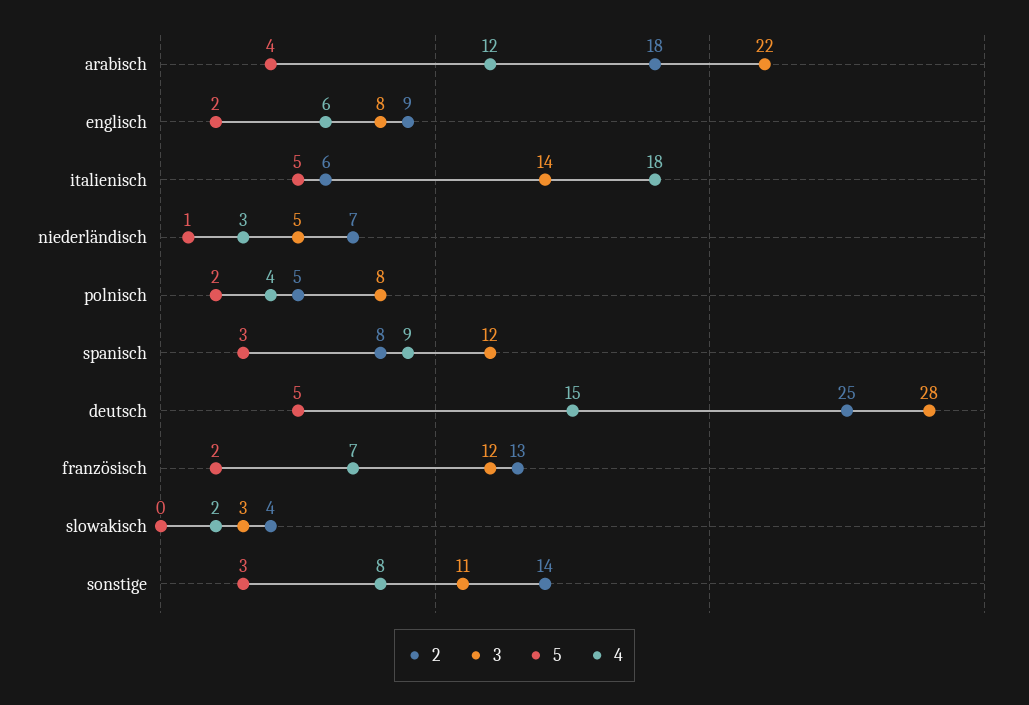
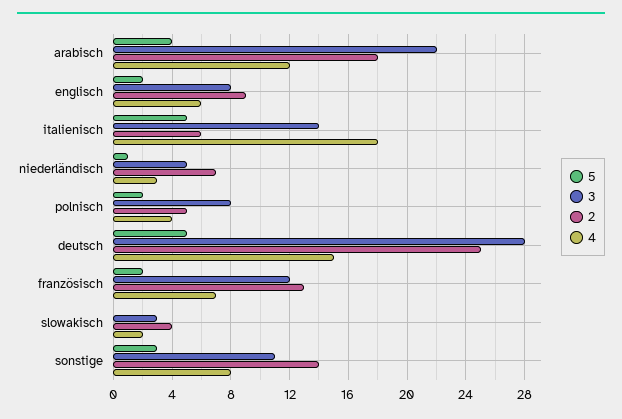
2, spanisch: 8 -> none
3, spanisch: 12 -> none
5, spanisch: 3 -> none
4, spanisch: 9 -> none

